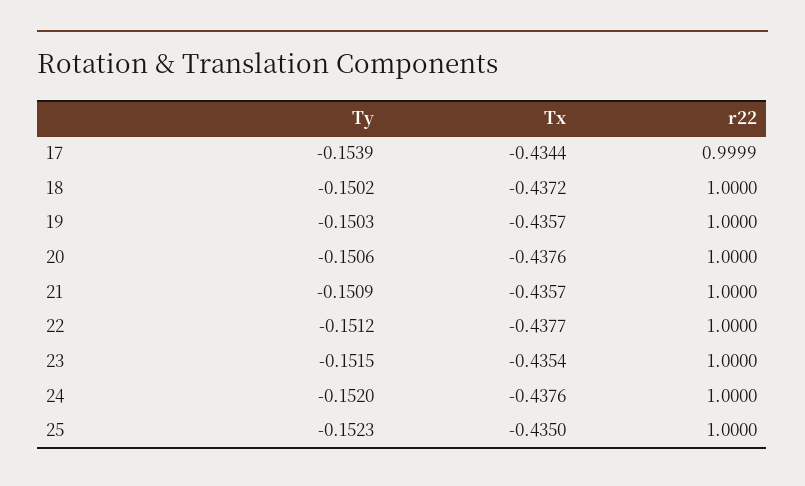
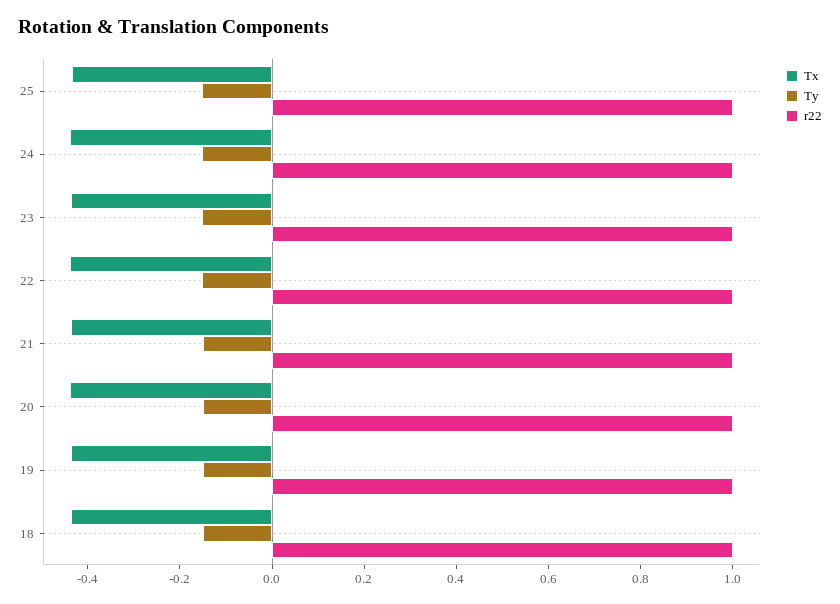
Ty, 17: -0.1539 -> none
Tx, 17: -0.4344 -> none
r22, 17: 0.9999 -> none

